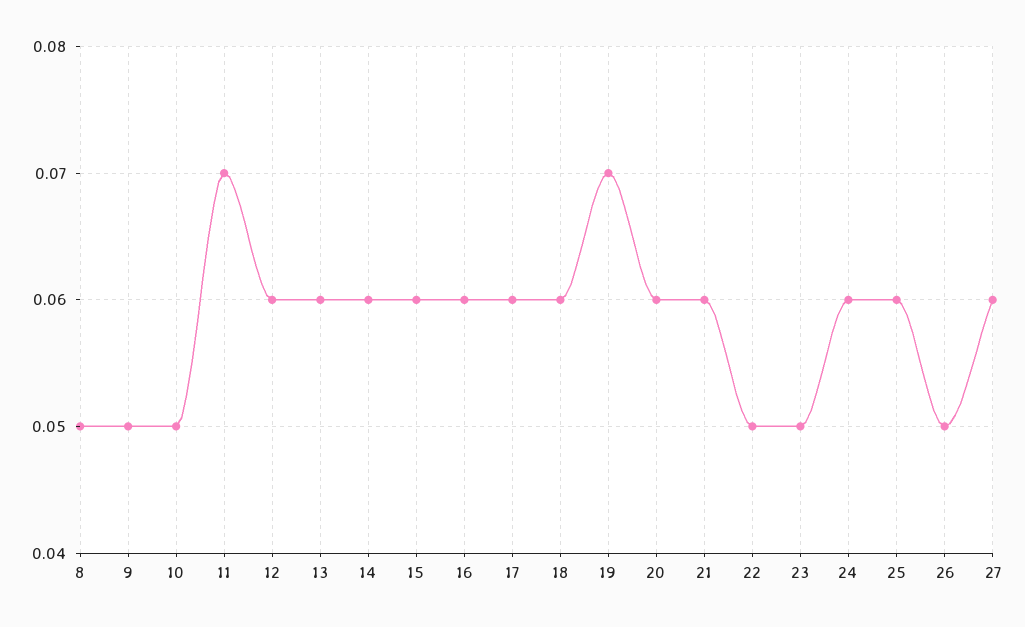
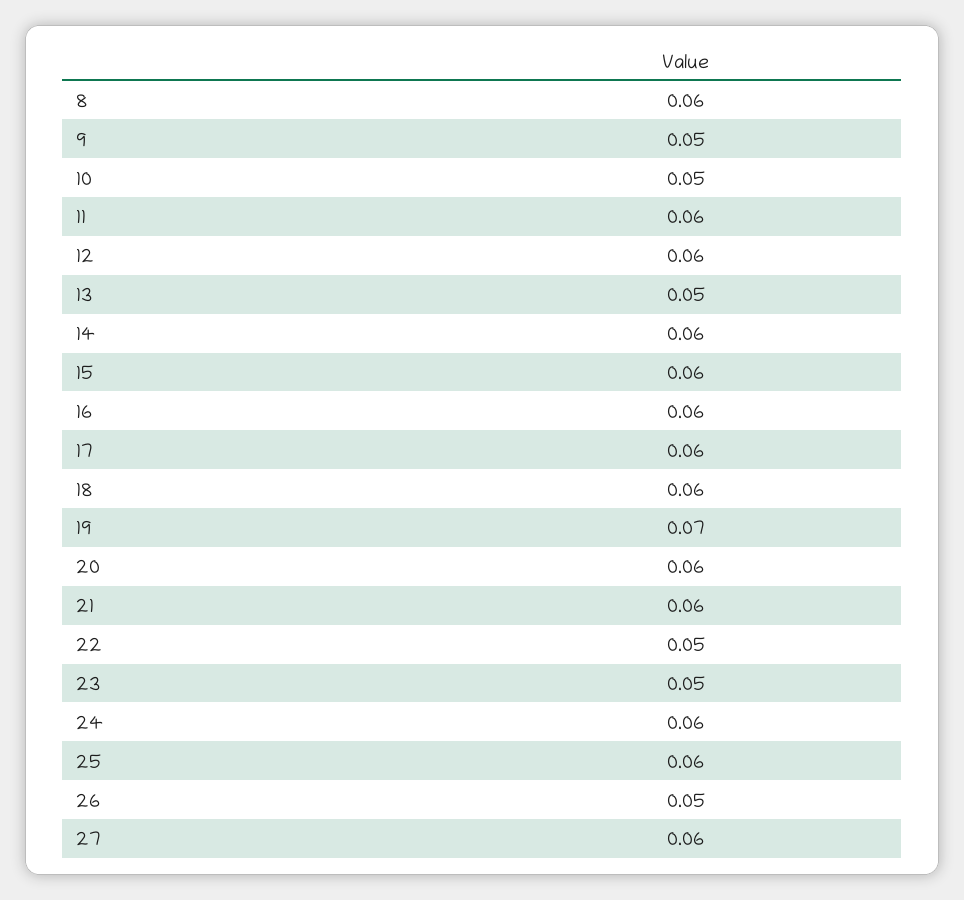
8: 0.05 -> 0.06
11: 0.07 -> 0.06
13: 0.06 -> 0.05

